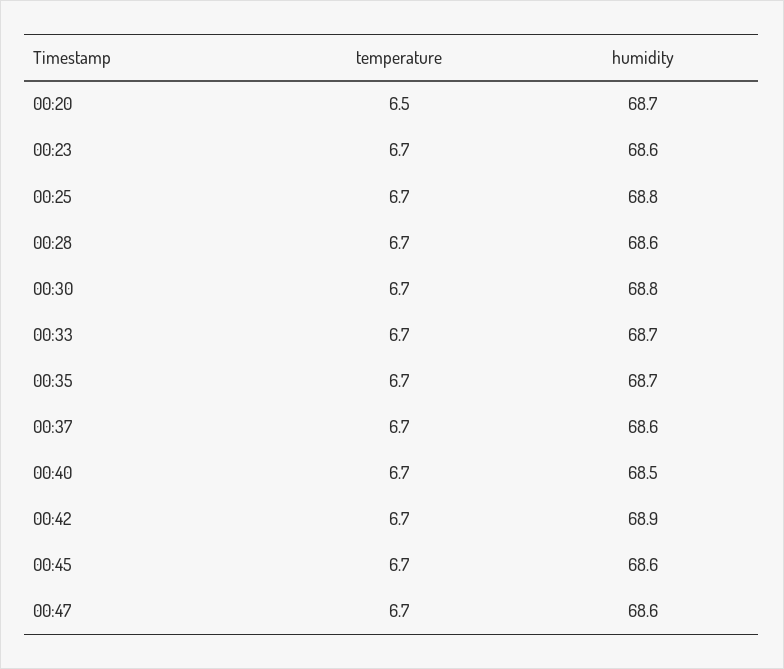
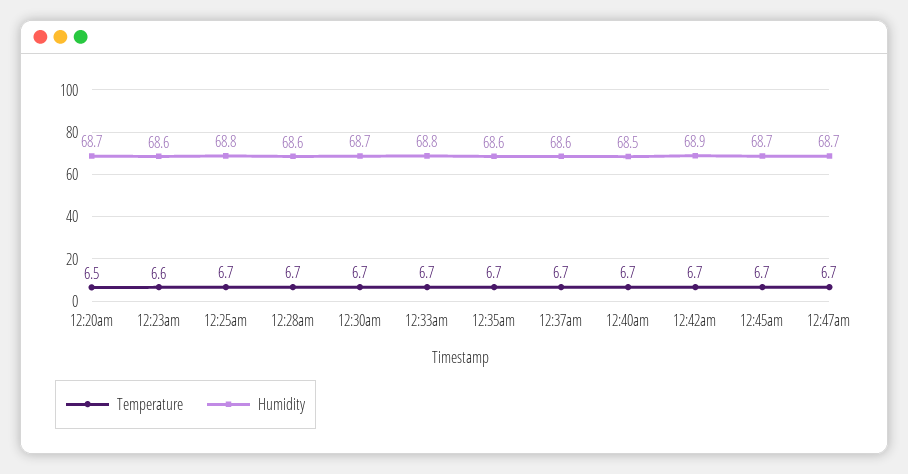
temperature, 00:23: 6.7 -> 6.6
humidity, 00:30: 68.8 -> 68.7
humidity, 00:33: 68.7 -> 68.8
humidity, 00:35: 68.7 -> 68.6
humidity, 00:45: 68.6 -> 68.7
humidity, 00:47: 68.6 -> 68.7

